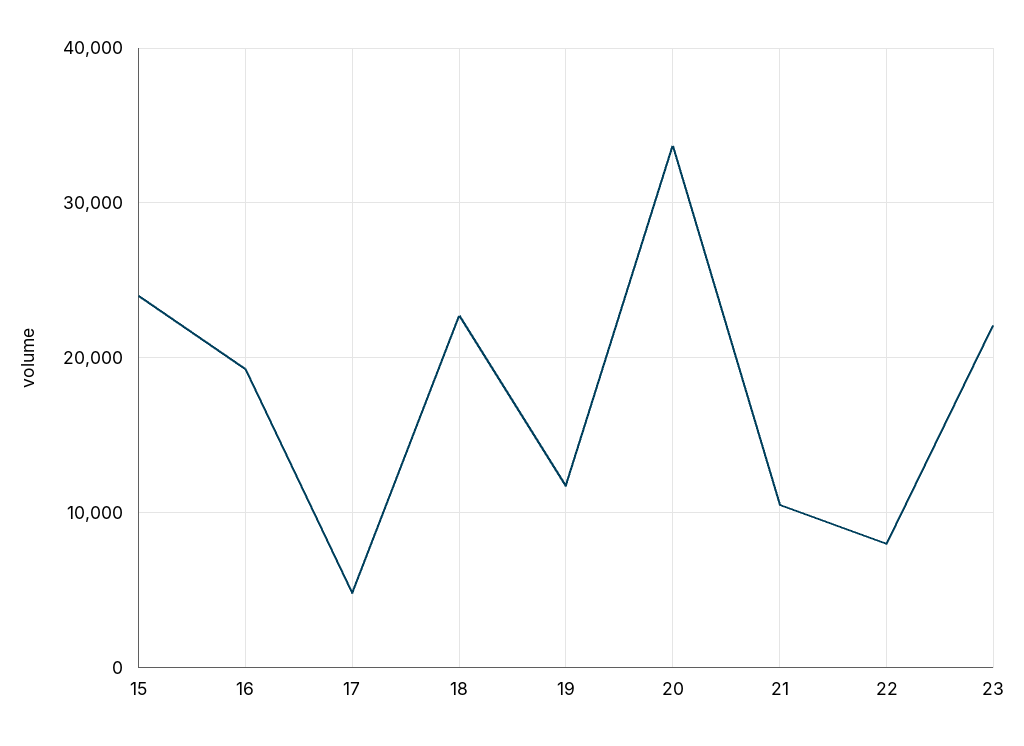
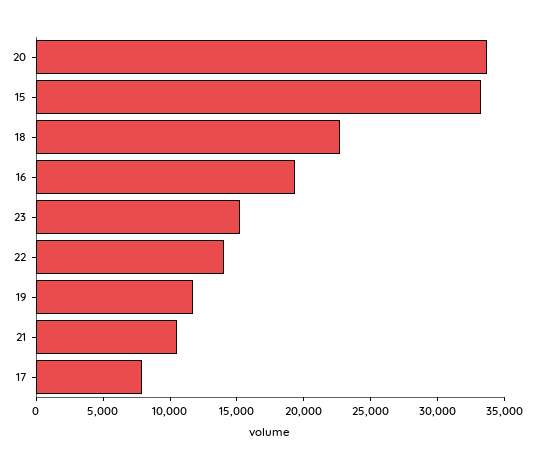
15: 24000 -> 33000
17: 5000 -> 8000
22: 8000 -> 14000
23: 22000 -> 15000

